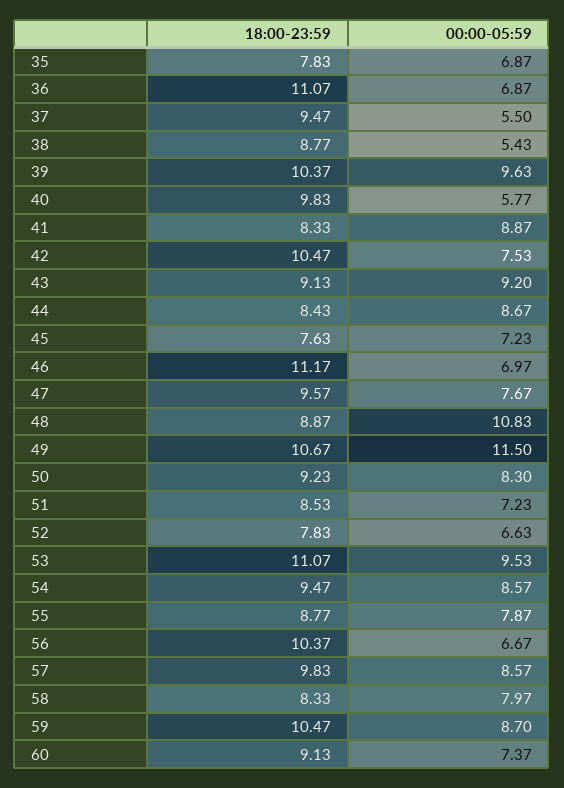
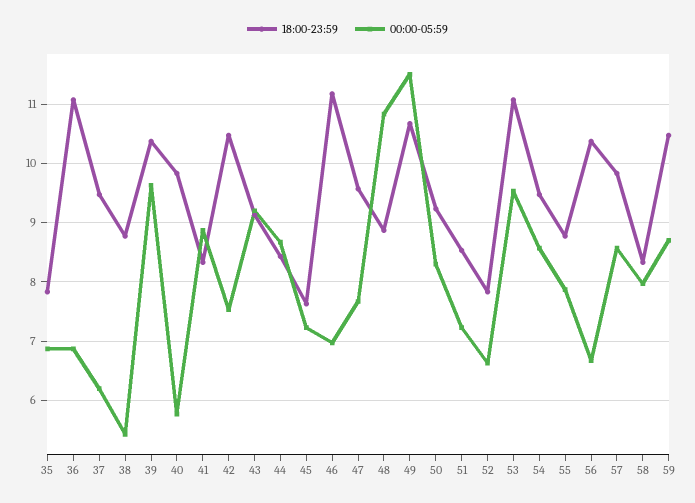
00:00-05:59, 37: 5.5 -> 6.2
18:00-23:59, 60: 9.13 -> none
00:00-05:59, 60: 7.37 -> none

